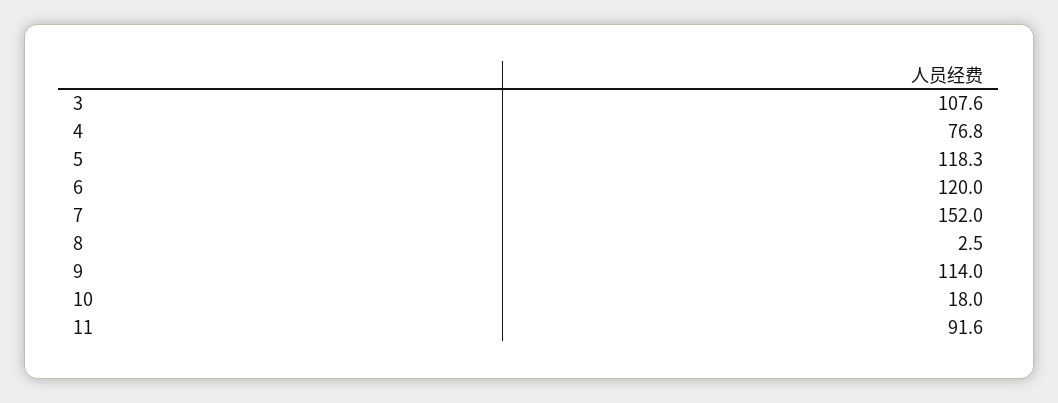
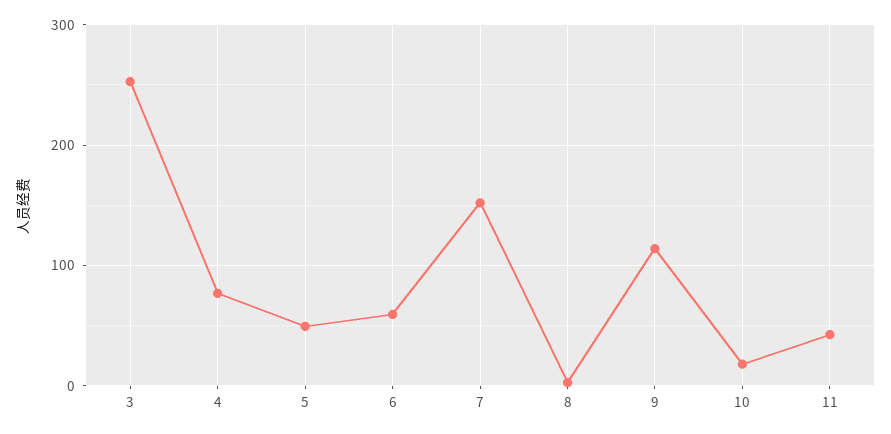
3: 107.6 -> 250
5: 118.3 -> 50
6: 120 -> 60
11: 91.6 -> 40

